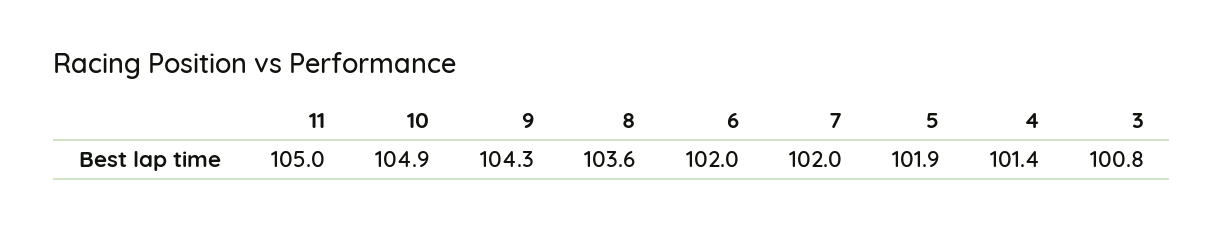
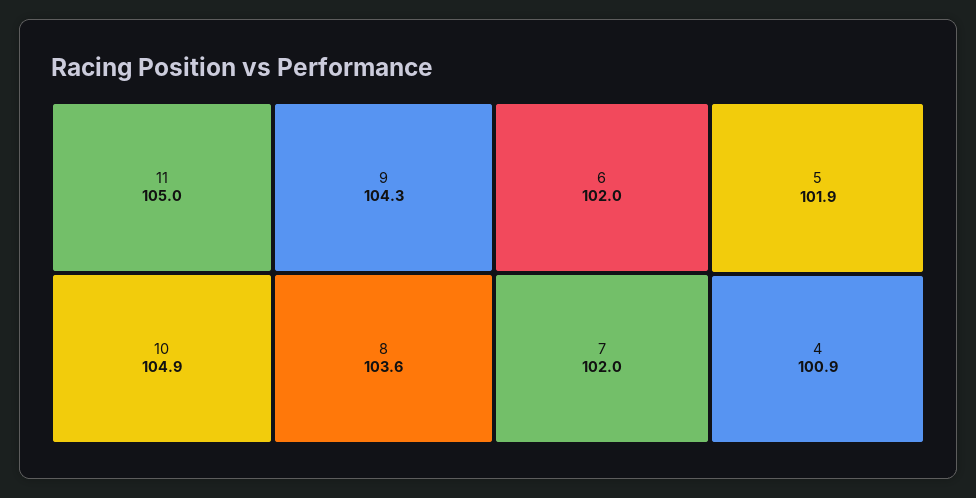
4: 101.4 -> 100.9
3: 100.8 -> none

